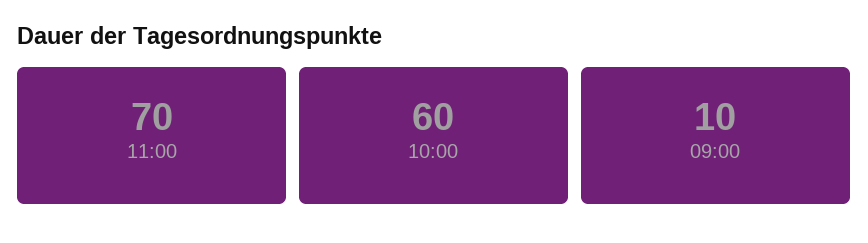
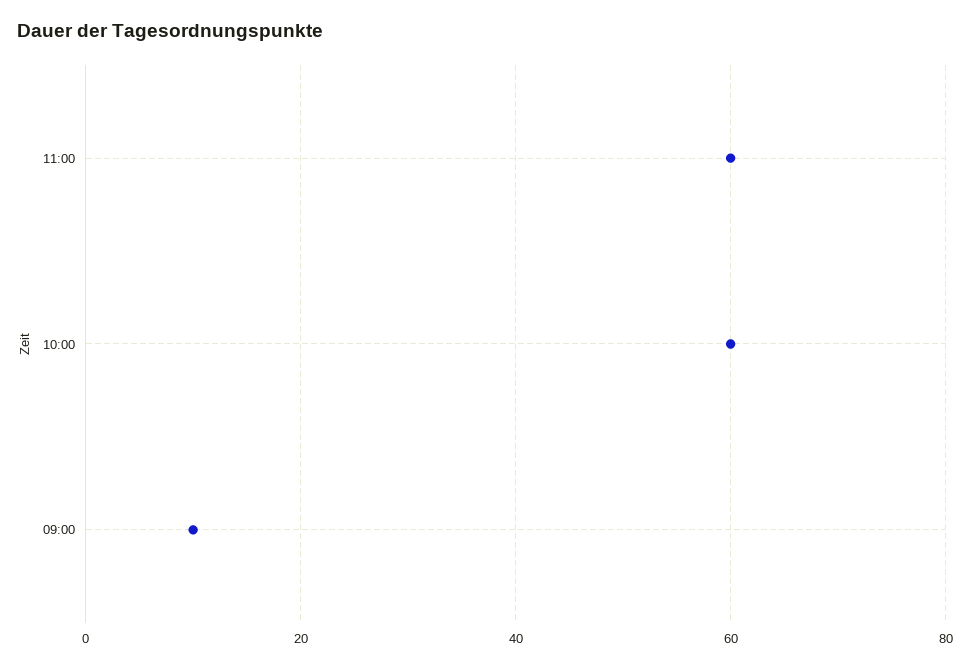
11:00: 70 -> 60

